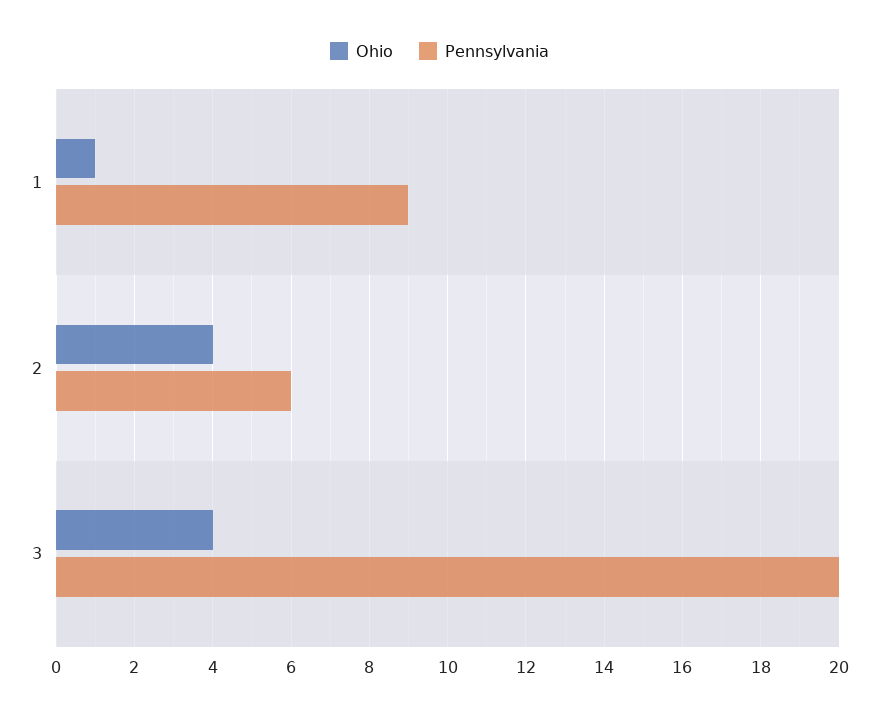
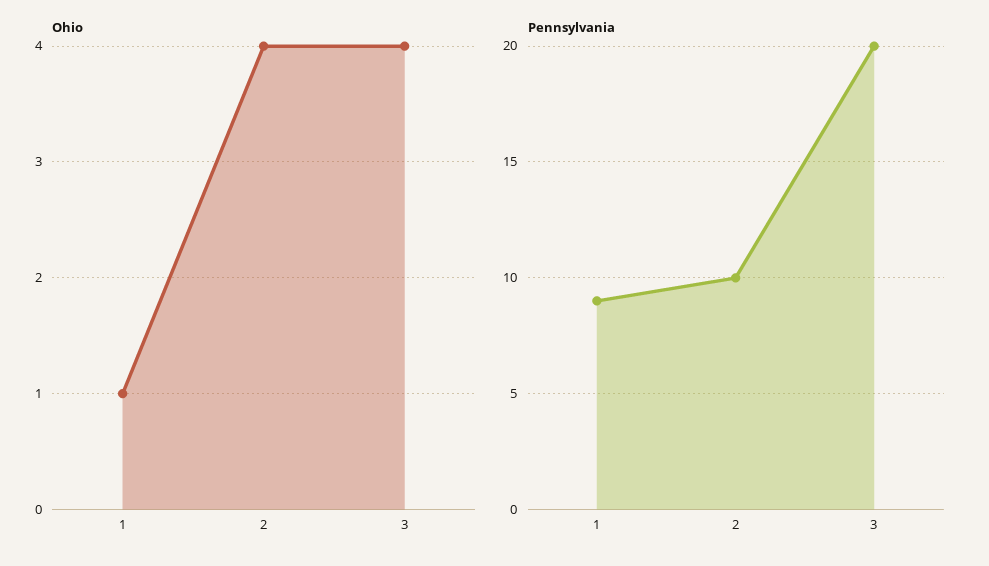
Pennsylvania, 2: 6 -> 10

